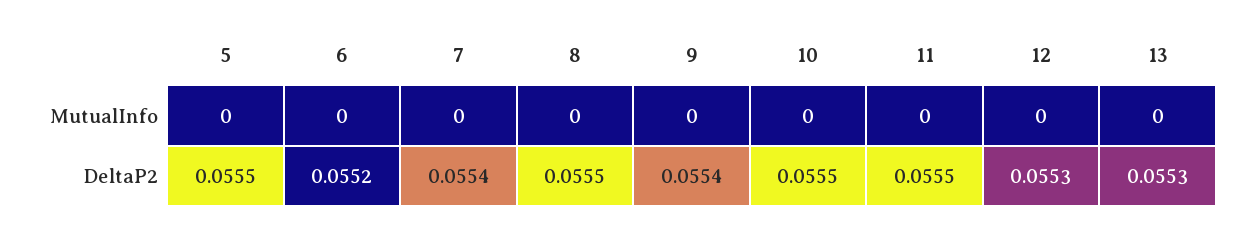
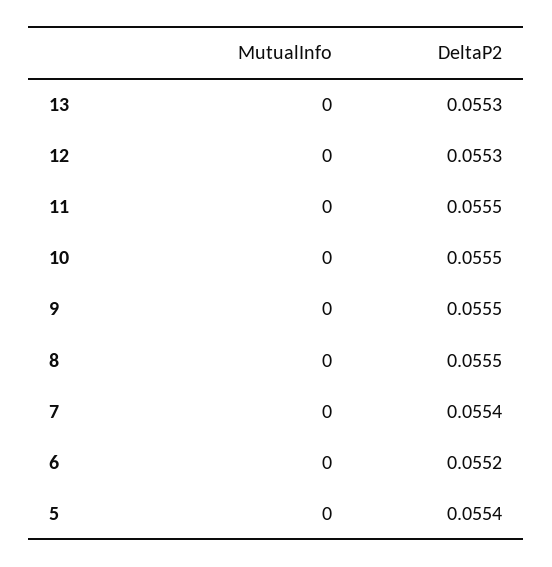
5, DeltaP2: 0.0555 -> 0.0554
9, DeltaP2: 0.0554 -> 0.0555

